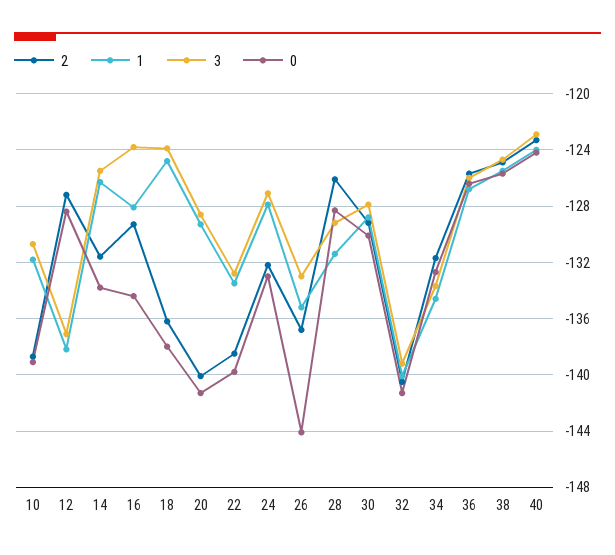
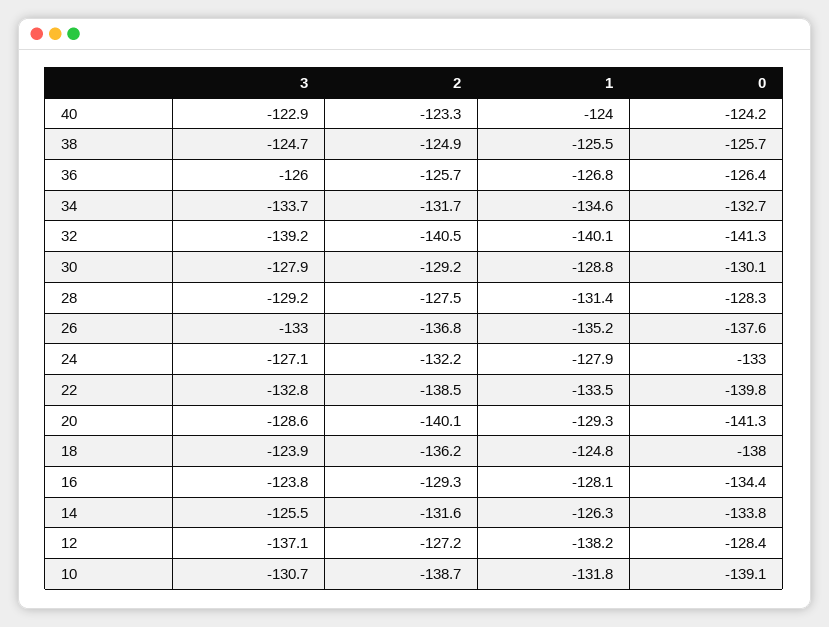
0, 26: -144 -> -137.6
2, 28: -126 -> -127.5

